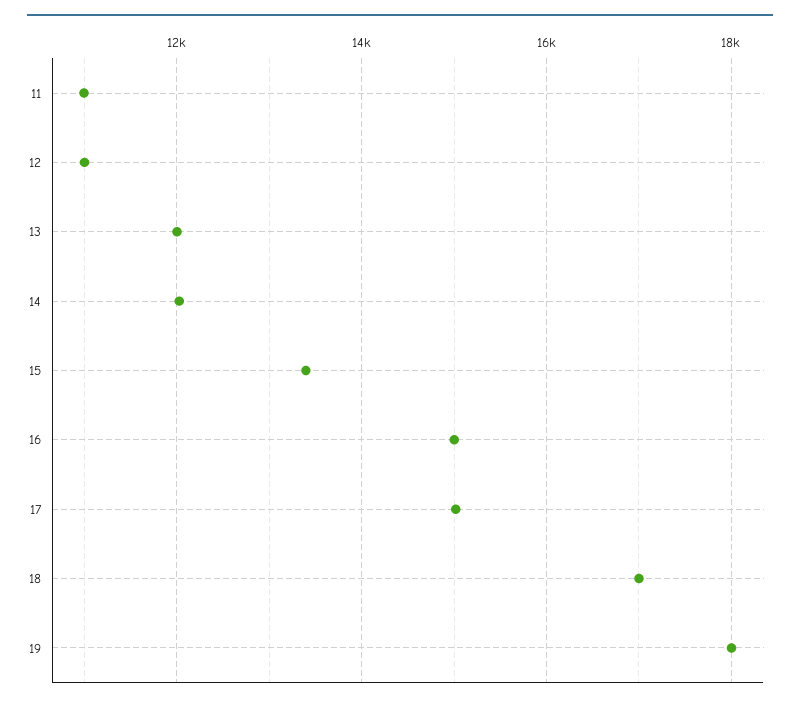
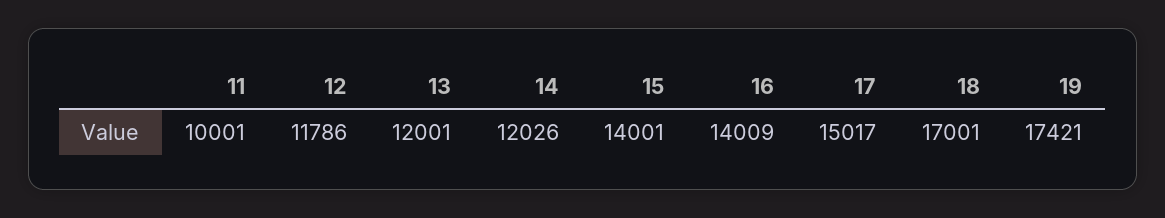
11: 11000 -> 10001
12: 11000 -> 11786
15: 13400 -> 14001
16: 15000 -> 14009
19: 18000 -> 17421

